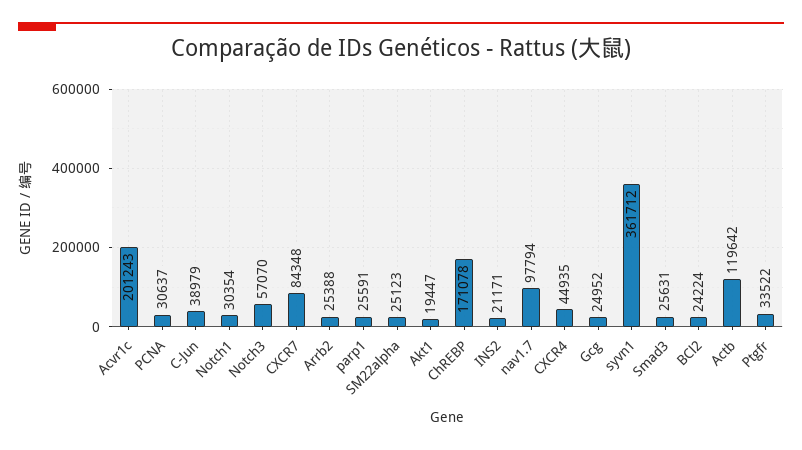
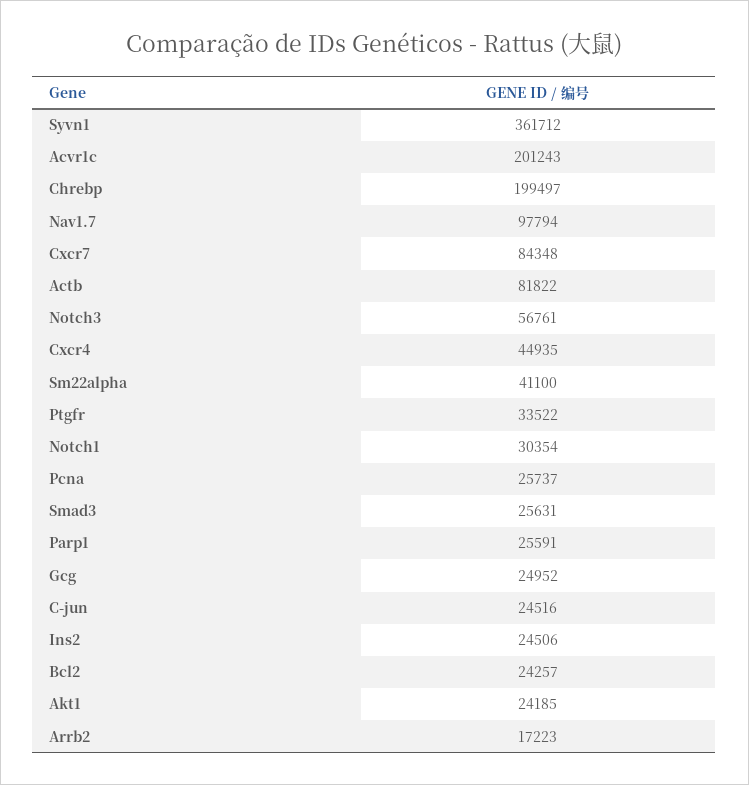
PCNA: 30637 -> 25737
C-Jun: 38979 -> 24516
Notch3: 57070 -> 56761
Arrb2: 25388 -> 17223
SM22alpha: 25123 -> 41100
Akt1: 19447 -> 24185
ChREBP: 171078 -> 199497
INS2: 21171 -> 24506
BCl2: 24224 -> 24257
Actb: 119642 -> 81822

